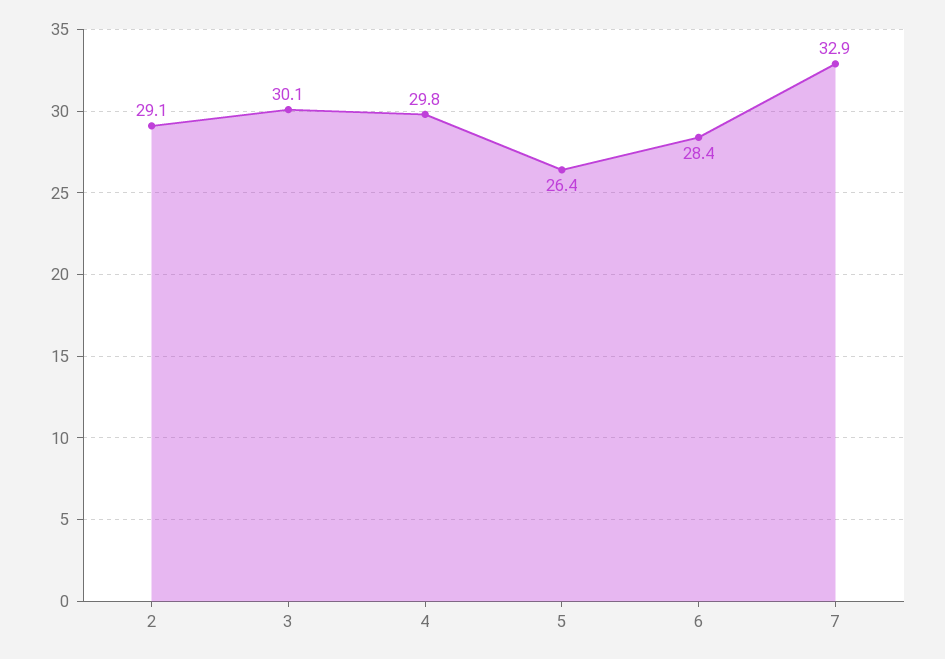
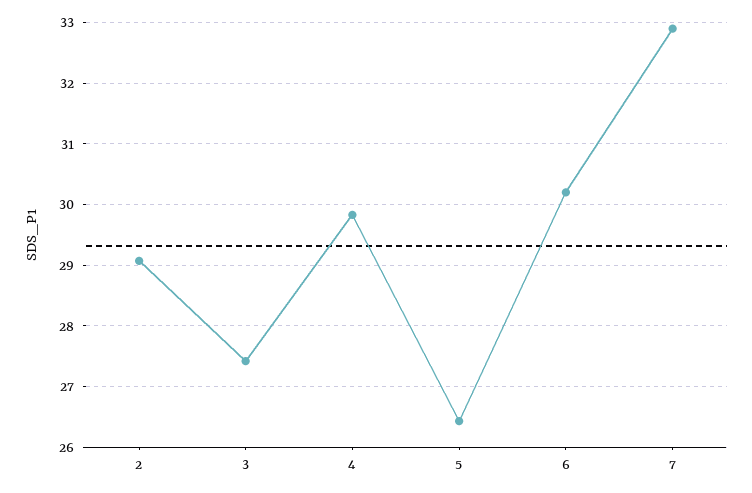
3: 30.1 -> 27.4
6: 28.4 -> 30.2

